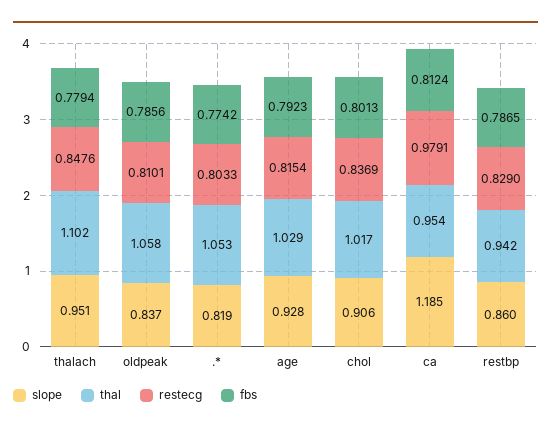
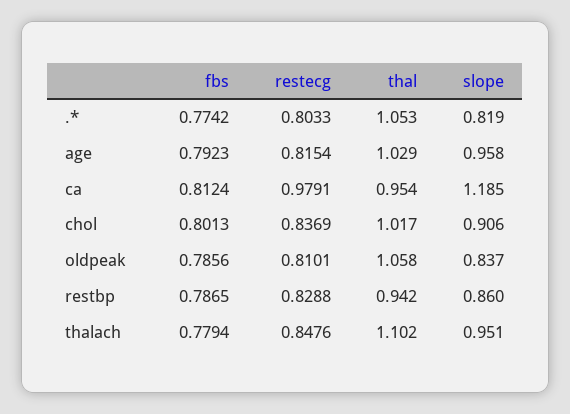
slope, age: 0.928 -> 0.958
restecg, restbp: 0.829 -> 0.8288

